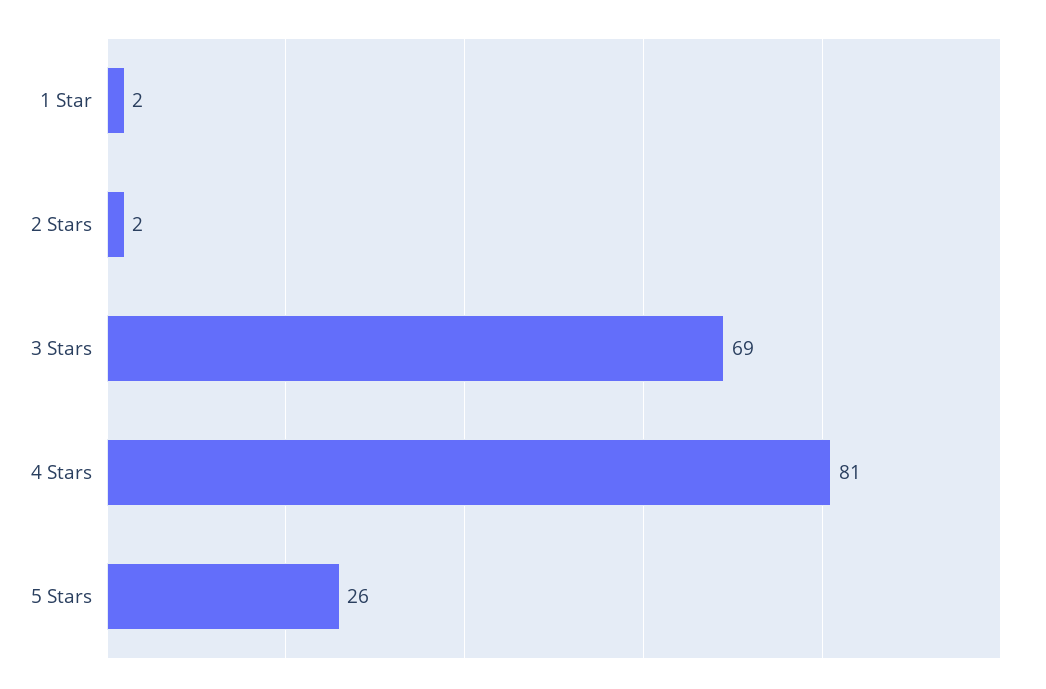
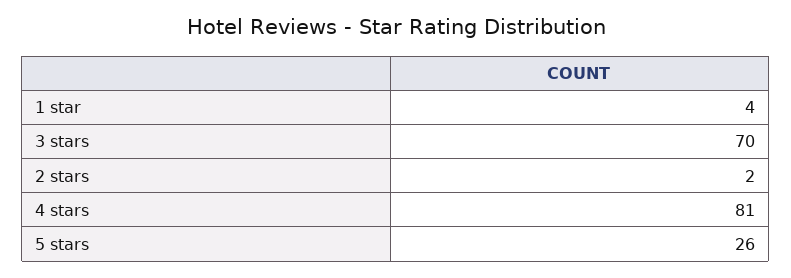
1 Star: 2 -> 4
3 Stars: 69 -> 70

